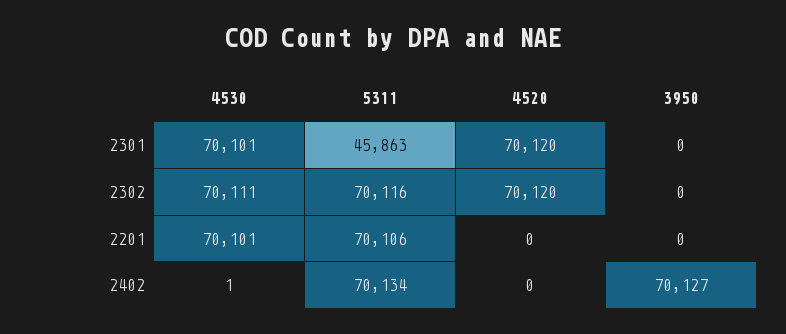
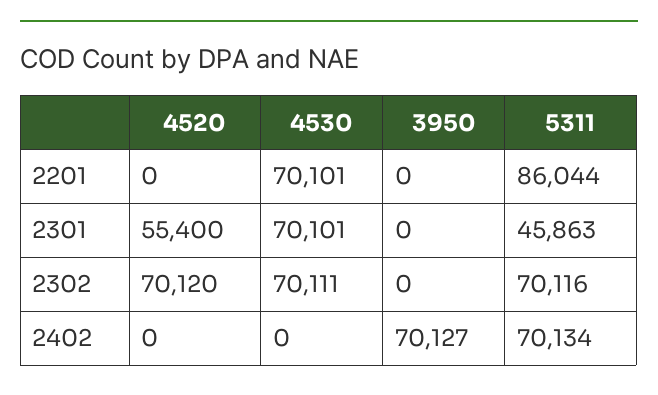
4520, 2301: 70120 -> 55400
5311, 2201: 70106 -> 86044
4530, 2402: 1 -> 0

